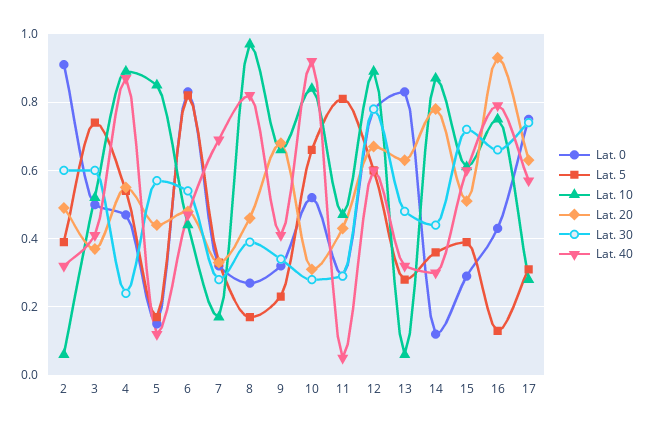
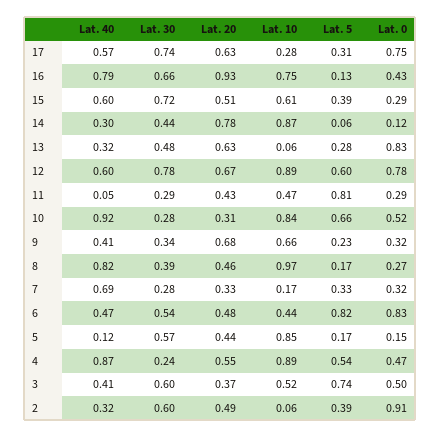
Lat. 5, 14: 0.35 -> 0.06

